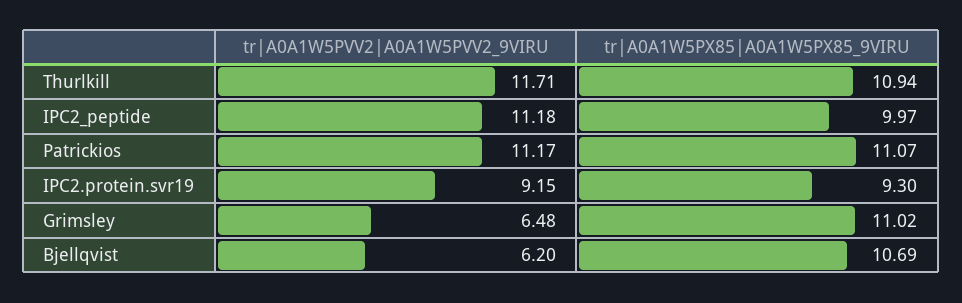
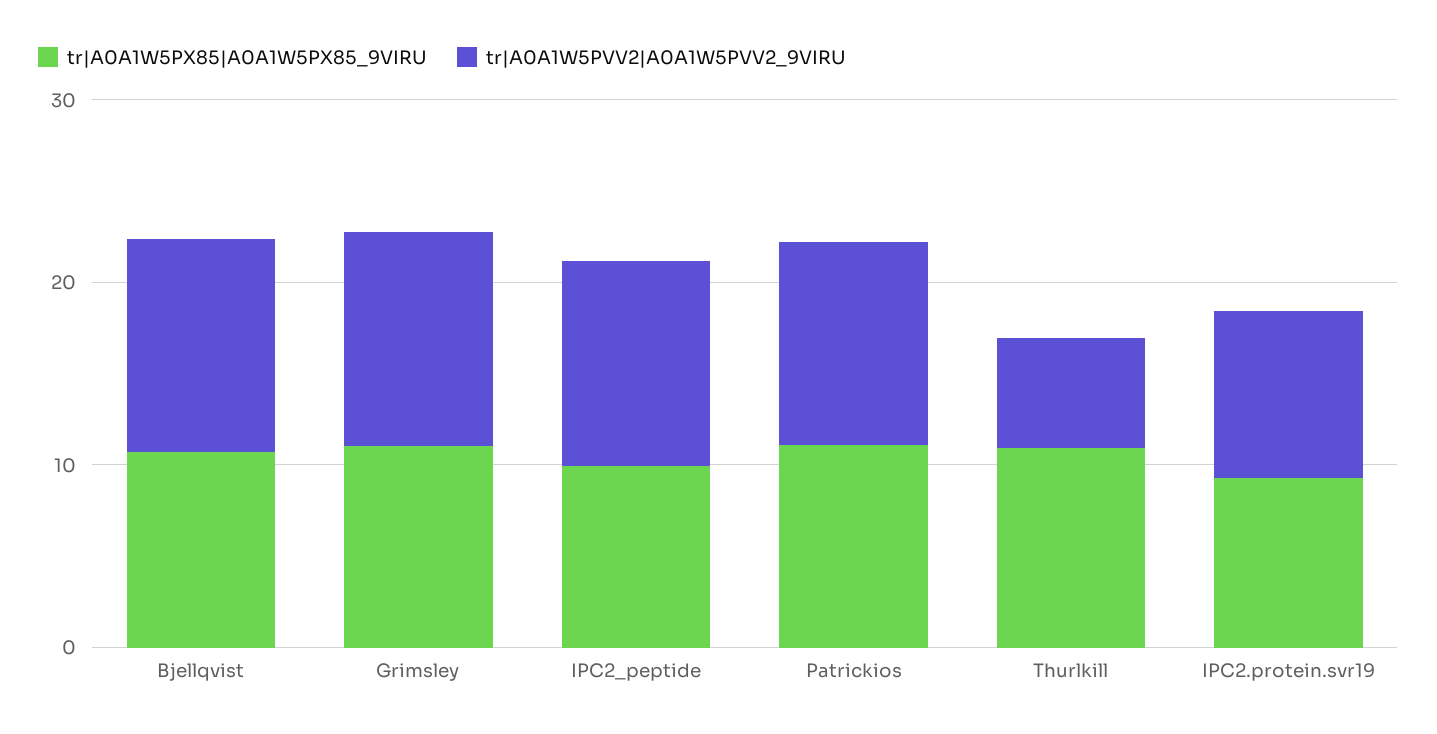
tr|A0A1W5PVV2|A0A1W5PVV2_9VIRU, Thurlkill: 11.71 -> 6
tr|A0A1W5PVV2|A0A1W5PVV2_9VIRU, Grimsley: 6.48 -> 12
tr|A0A1W5PVV2|A0A1W5PVV2_9VIRU, Bjellqvist: 6.2 -> 12

